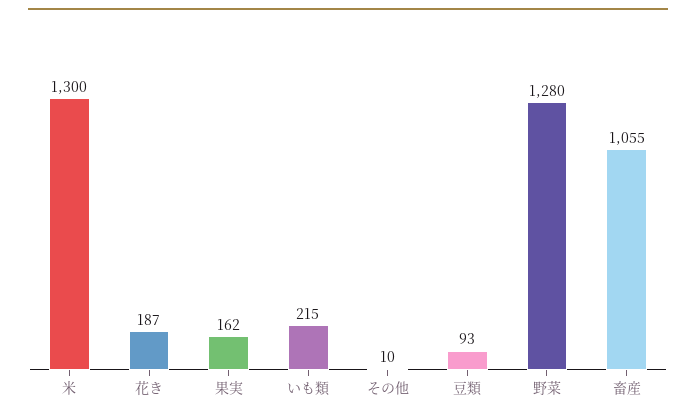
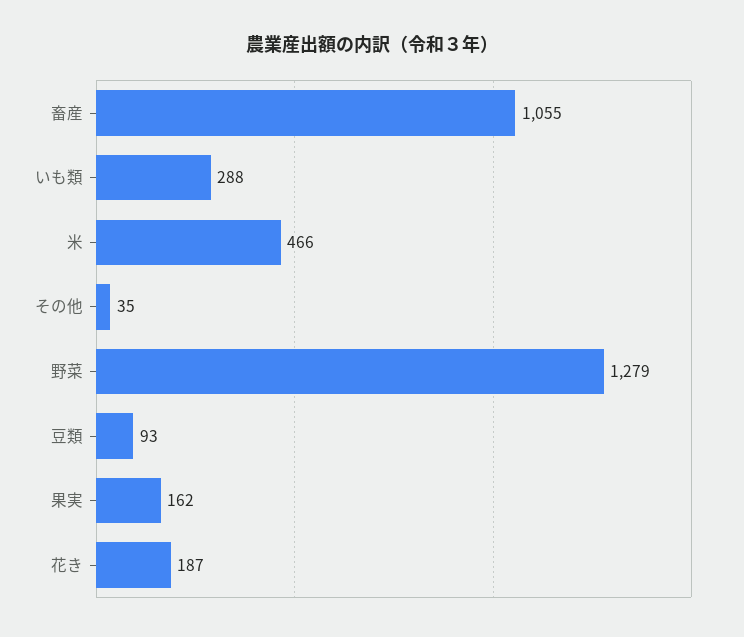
米: 1300 -> 466
いも類: 215 -> 288
その他: 10 -> 35
野菜: 1280 -> 1279

